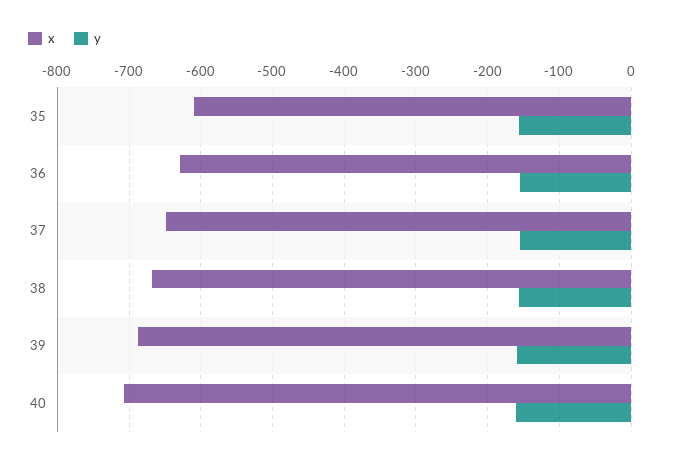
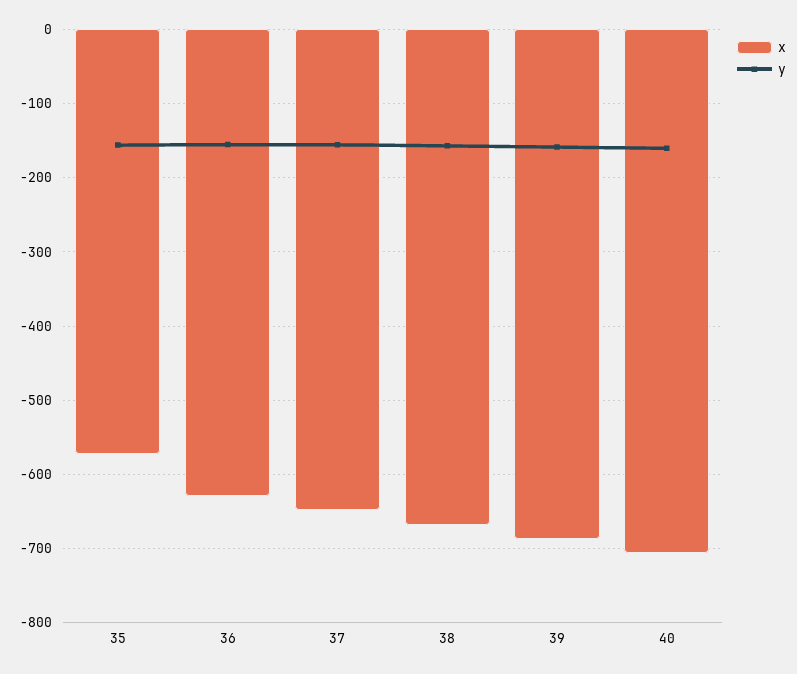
x, 35: -610 -> -570

